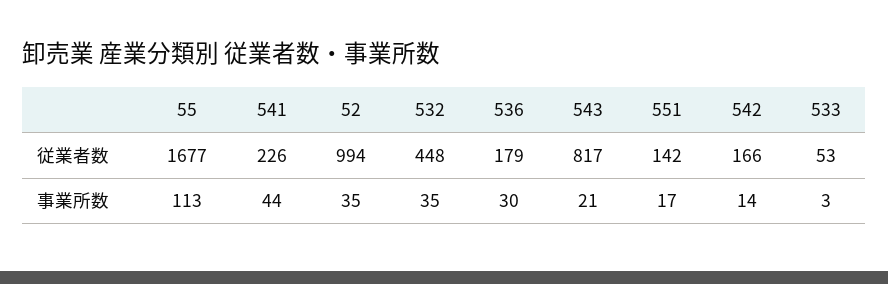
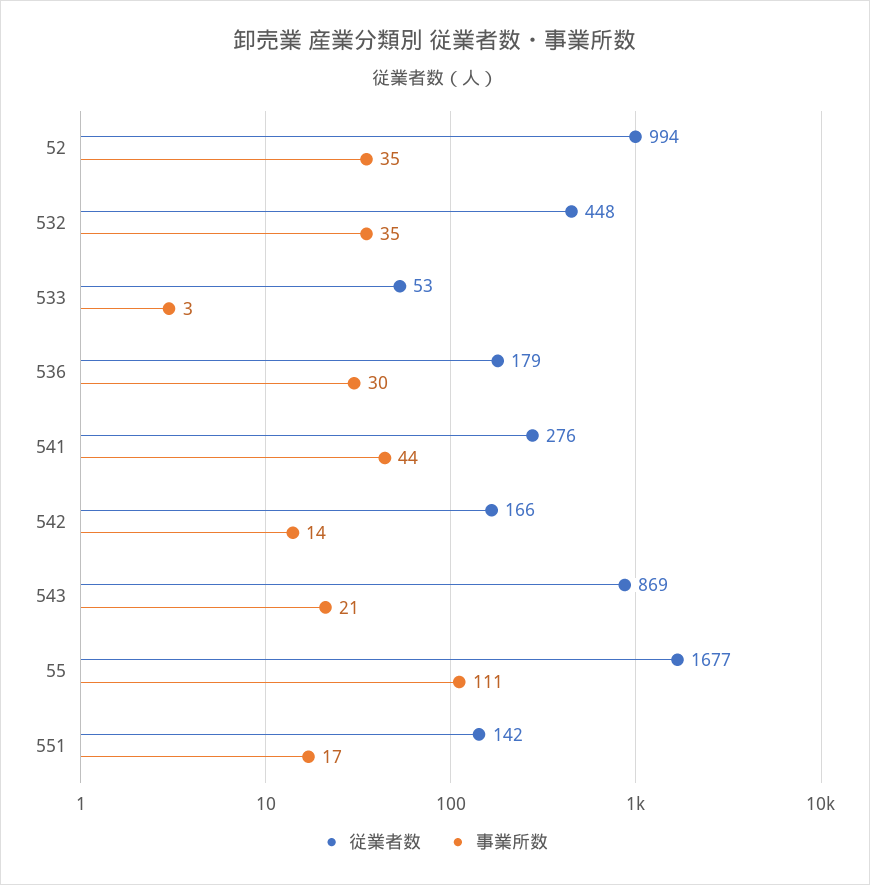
従業者数, 541: 226 -> 276
従業者数, 543: 817 -> 869
事業所数, 55: 113 -> 111

